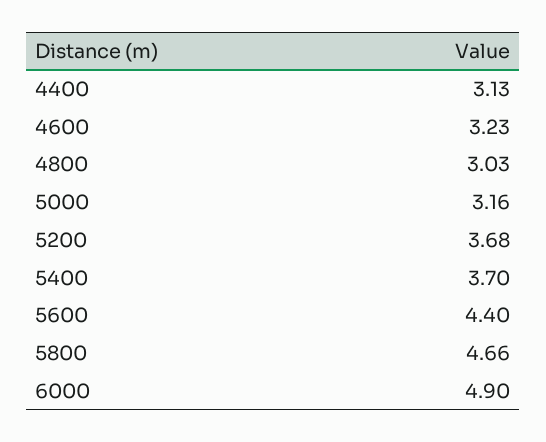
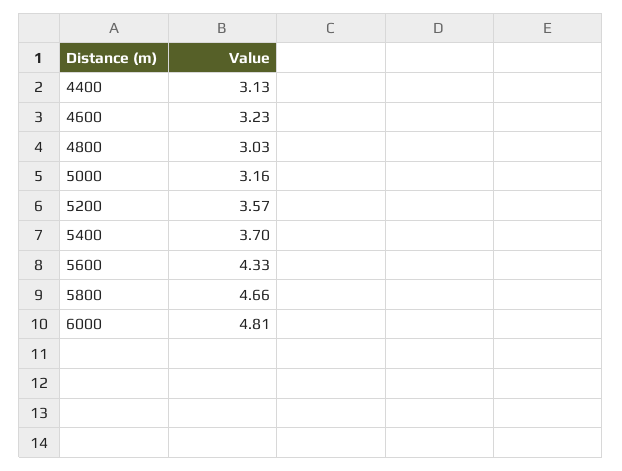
5200: 3.68 -> 3.57
5600: 4.4 -> 4.33
6000: 4.9 -> 4.81

